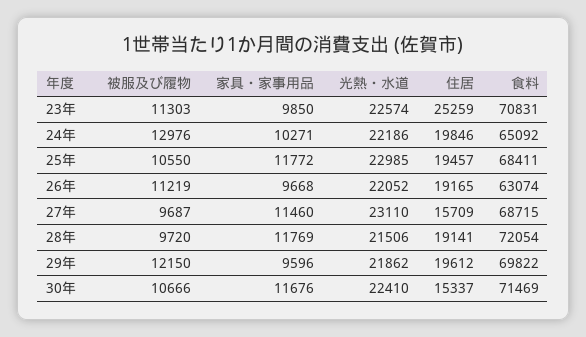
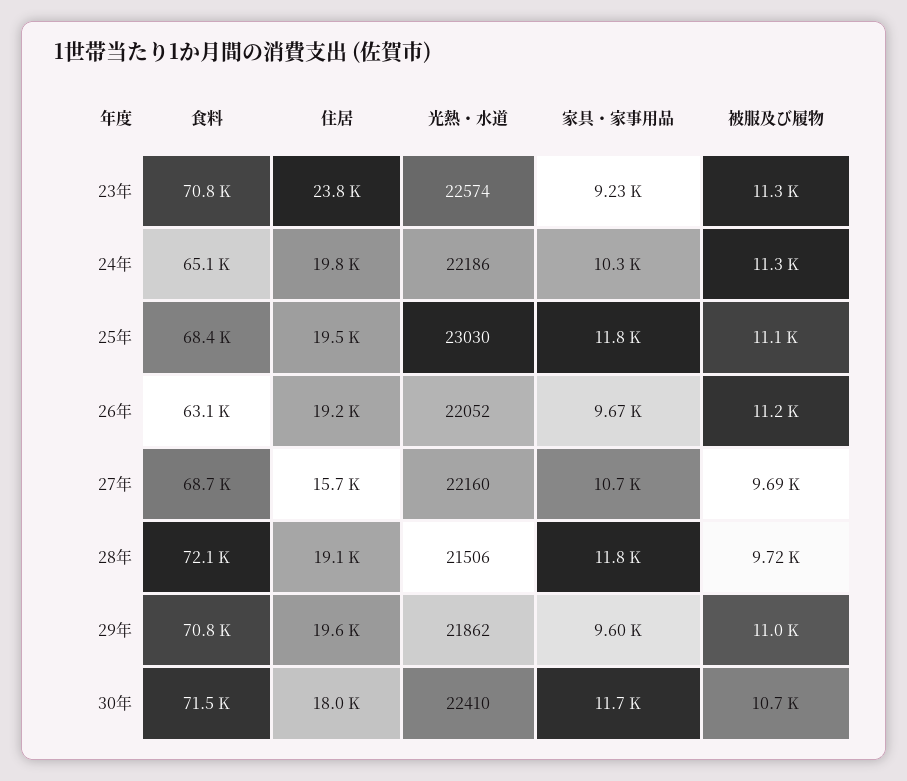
家具・家事用品, 23年: 9850 -> 9230
住居, 23年: 25259 -> 23800
被服及び履物, 24年: 12976 -> 11300
被服及び履物, 25年: 10550 -> 11100
光熱・水道, 25年: 22985 -> 23030
家具・家事用品, 27年: 11460 -> 10700
光熱・水道, 27年: 23110 -> 22160
被服及び履物, 29年: 12150 -> 11000
食料, 29年: 69822 -> 70800
住居, 30年: 15337 -> 18000

